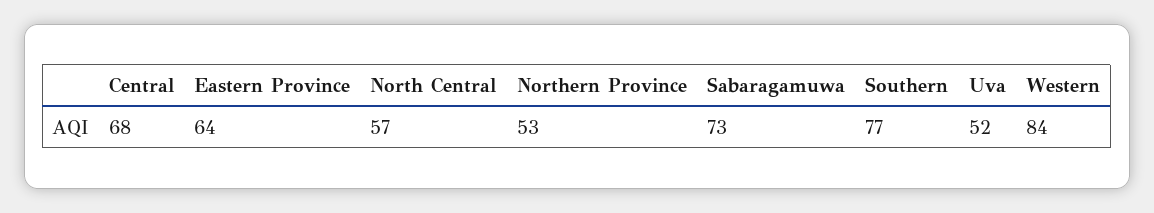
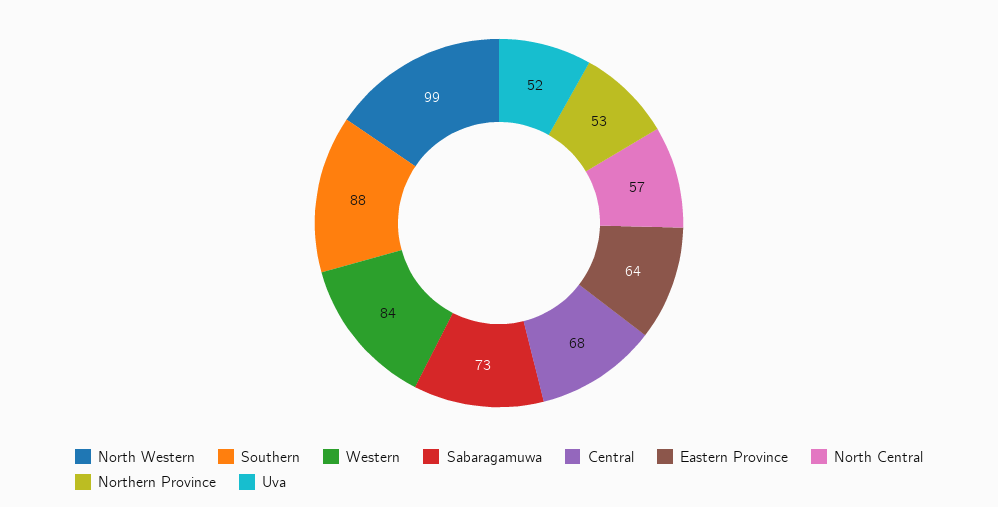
Southern: 77 -> 88
North Western: none -> 99

